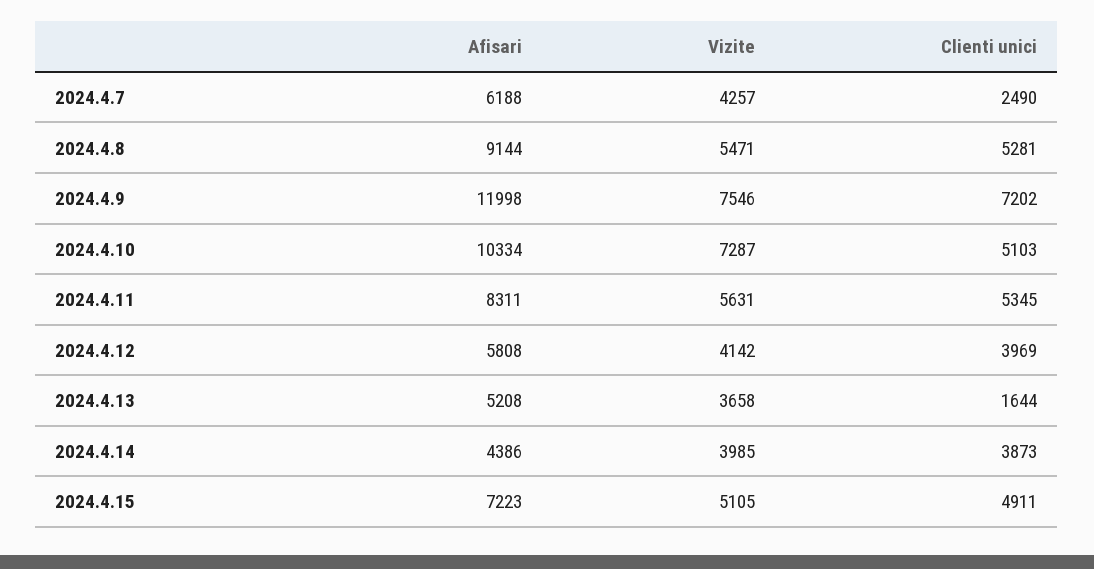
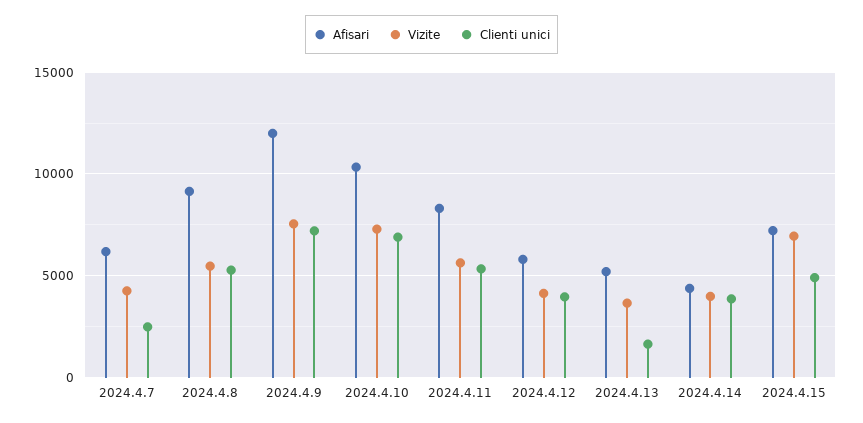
Clienti unici, 2024.4.10: 5103 -> 7000
Vizite, 2024.4.15: 5105 -> 7000

